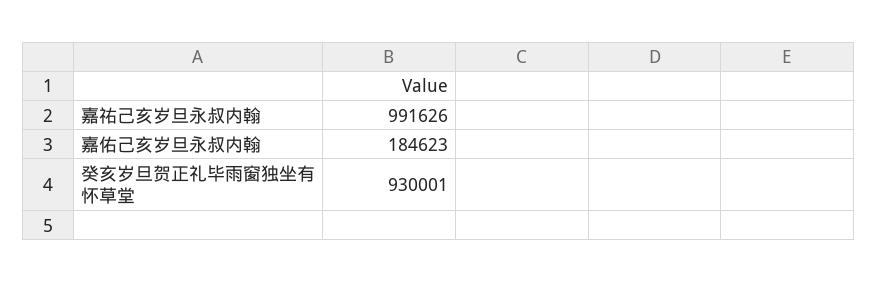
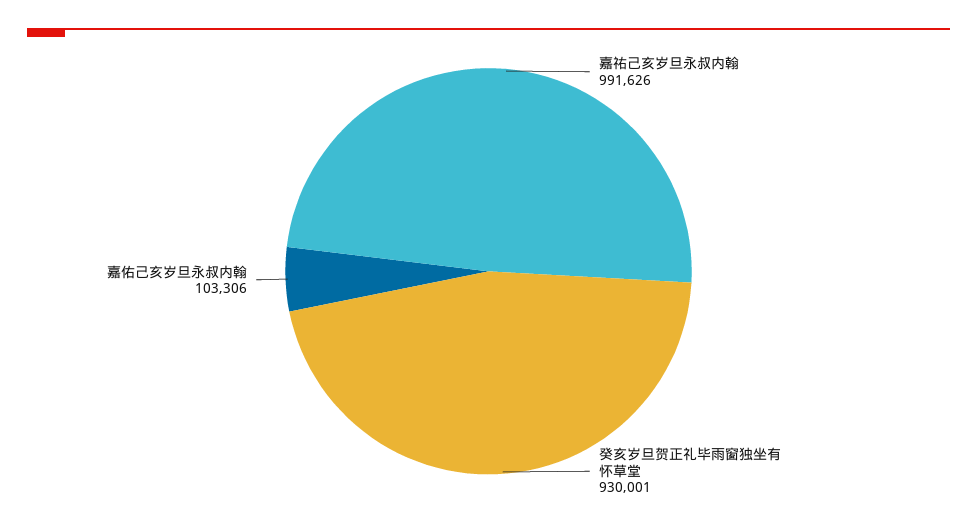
嘉佑己亥岁旦永叔内翰: 184623 -> 103306

